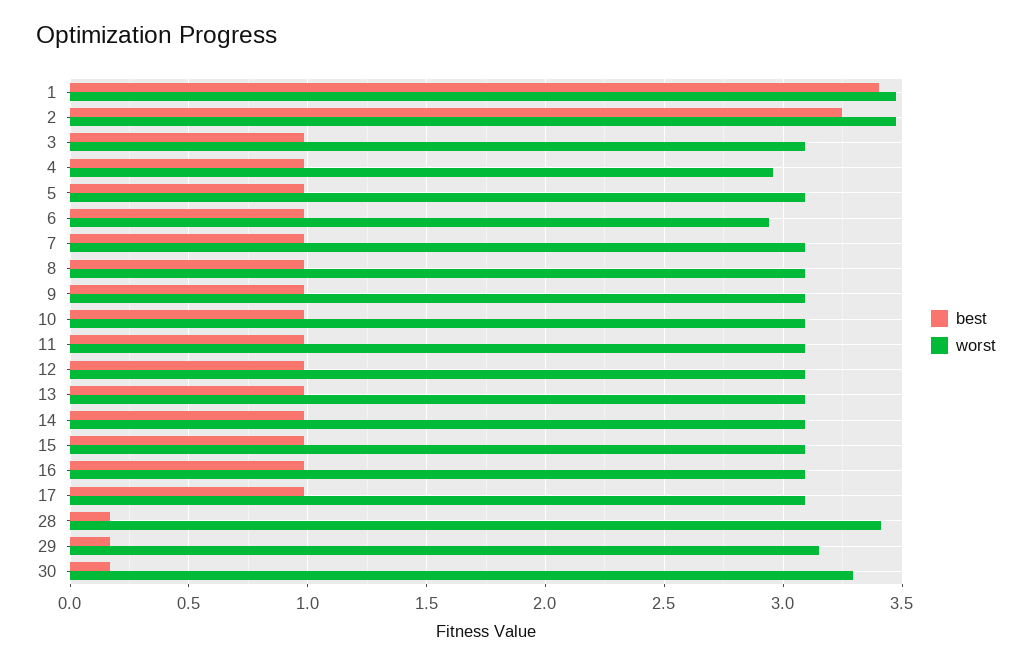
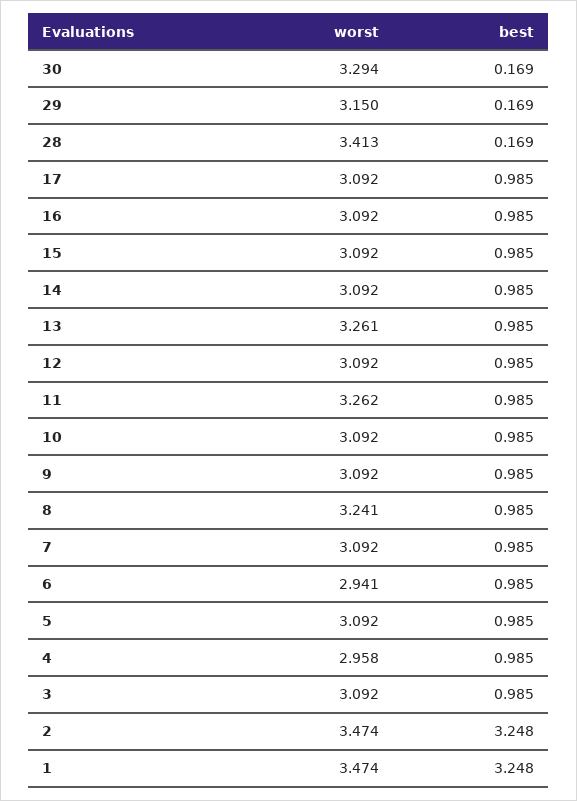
best, 1: 3.4 -> 3.248
worst, 8: 3.1 -> 3.241
worst, 11: 3.1 -> 3.262
worst, 13: 3.1 -> 3.261

